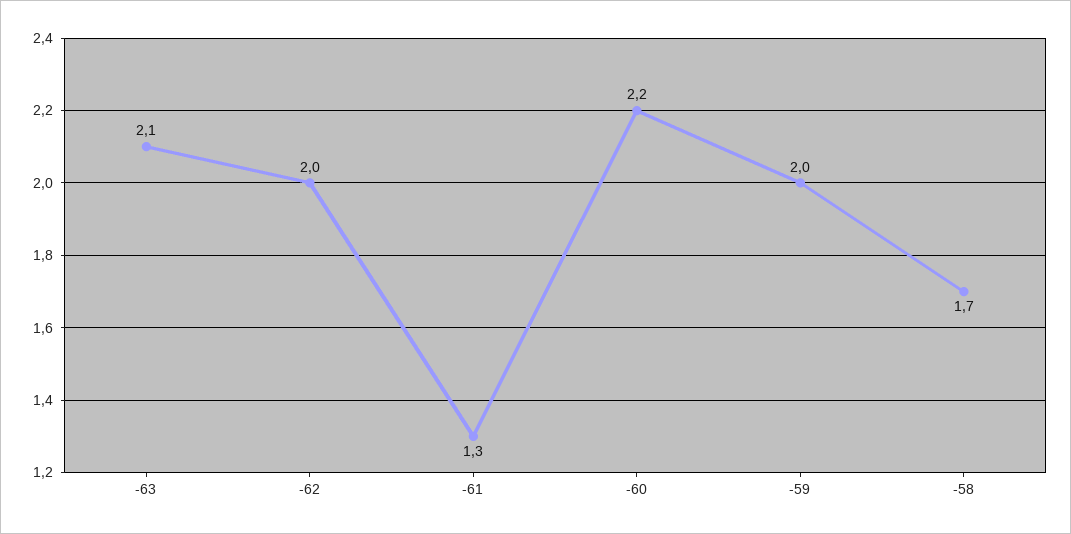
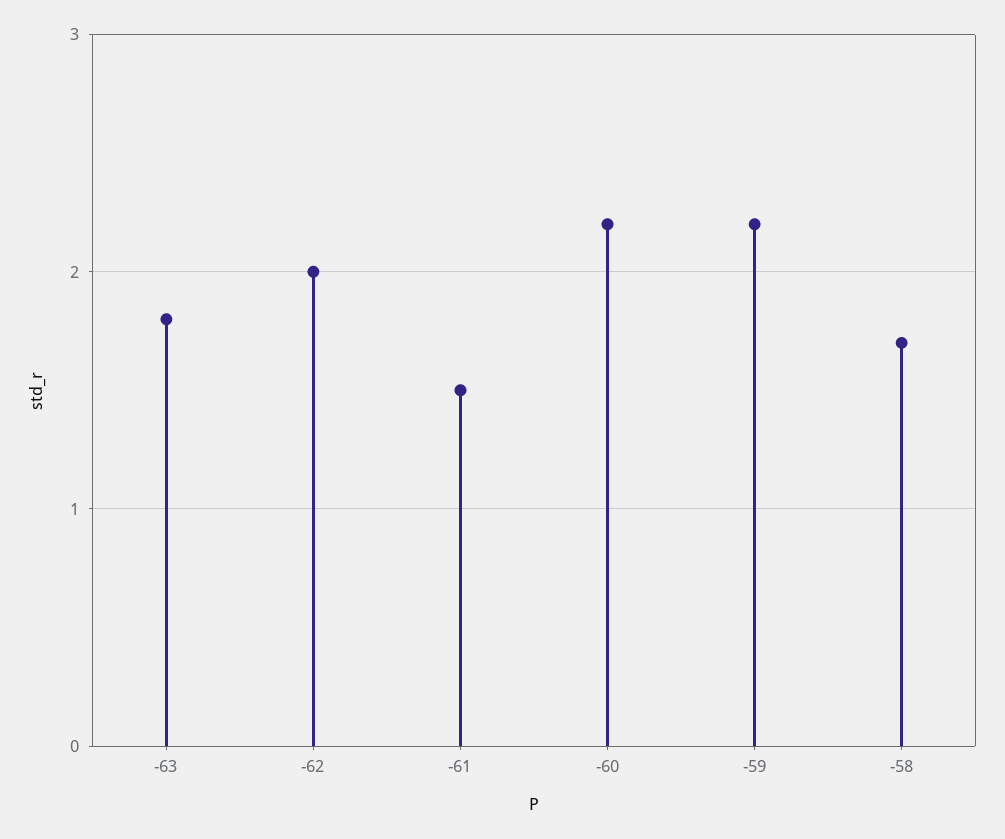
-63: 2.1 -> 1.8
-61: 1.3 -> 1.5
-59: 2 -> 2.2

